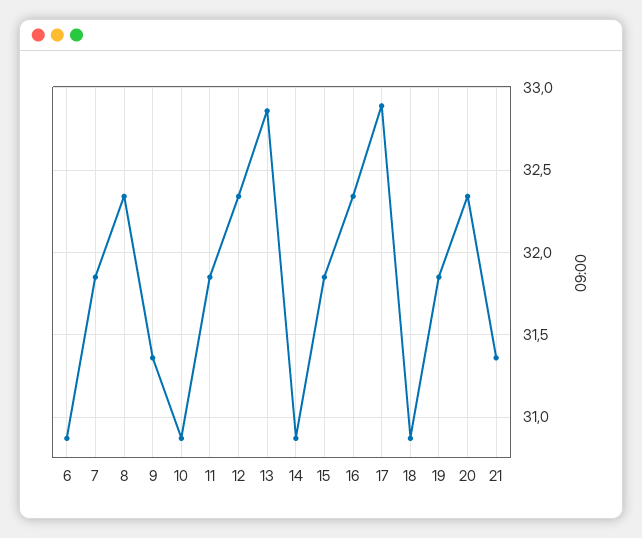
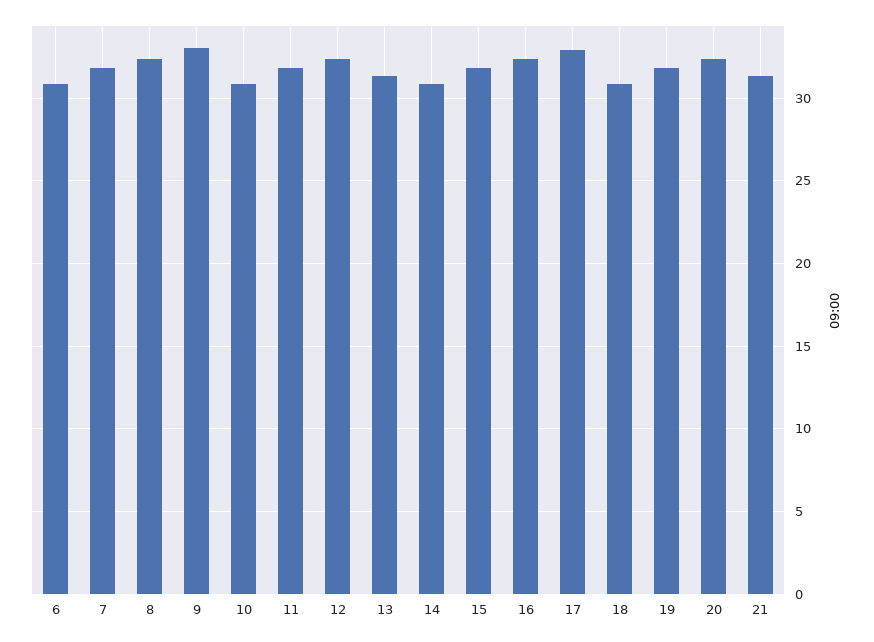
9: 31.35 -> 33
13: 32.85 -> 31.5

